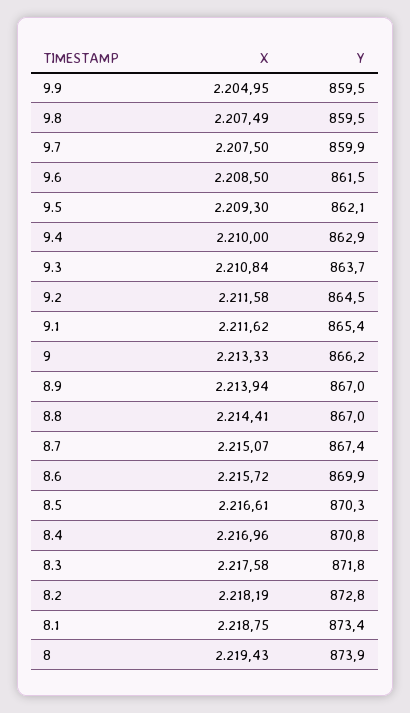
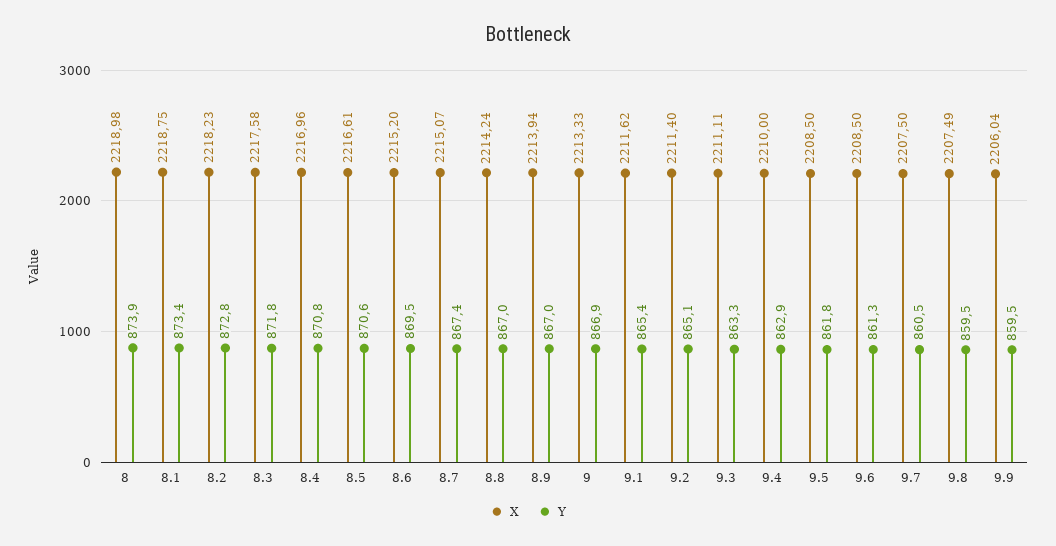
X, 9.9: 2204.95 -> 2206.04
Y, 9.7: 859.9 -> 860.5
Y, 9.6: 861.5 -> 861.3
X, 9.5: 2209.3 -> 2208.5
Y, 9.5: 862.1 -> 861.8
X, 9.3: 2210.84 -> 2211.11
Y, 9.3: 863.7 -> 863.3
X, 9.2: 2211.58 -> 2211.4
Y, 9.2: 864.5 -> 865.1
Y, 9: 866.2 -> 866.9
X, 8.8: 2214.41 -> 2214.24
X, 8.6: 2215.72 -> 2215.2
Y, 8.6: 869.9 -> 869.5
Y, 8.5: 870.3 -> 870.6
X, 8.2: 2218.19 -> 2218.23
X, 8: 2219.43 -> 2218.98

